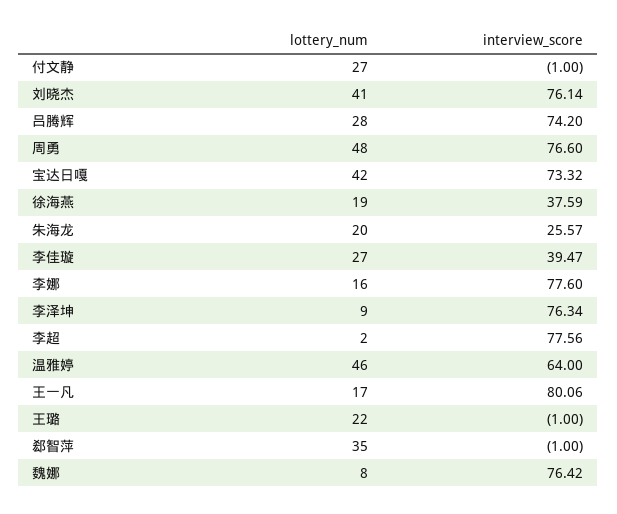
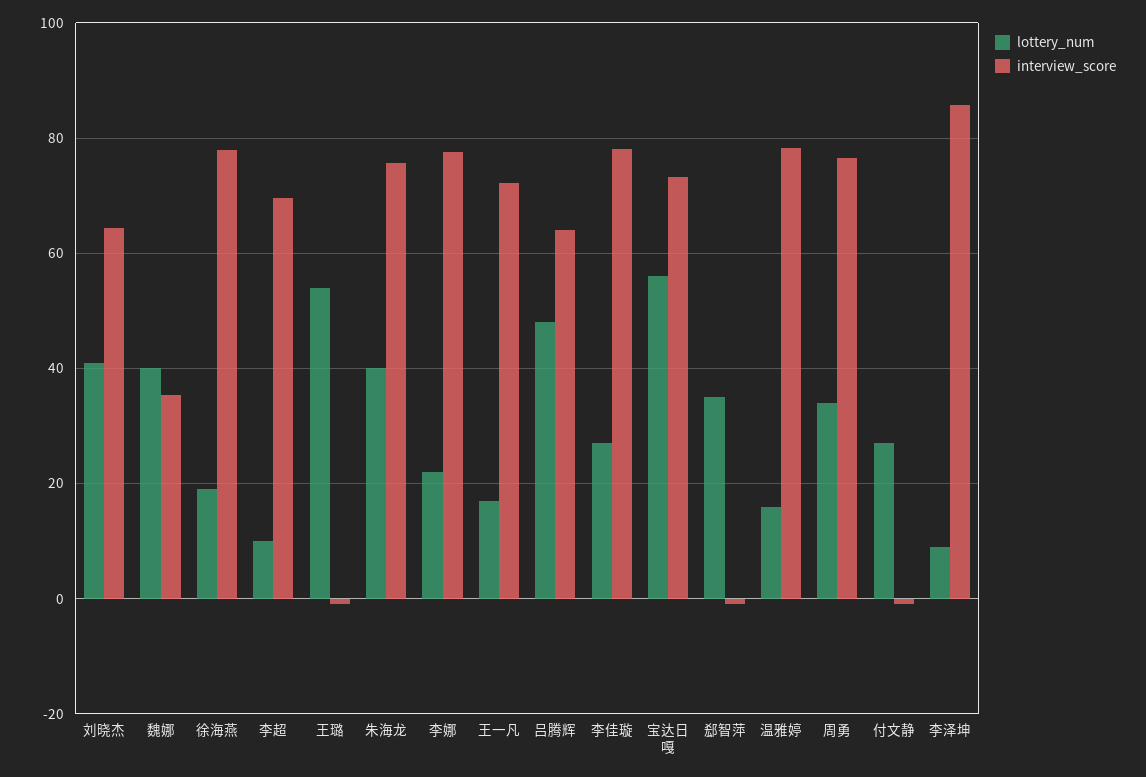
interview_score, 刘晓杰: 76.14 -> 64
lottery_num, 吕腾辉: 28 -> 48
interview_score, 吕腾辉: 74.2 -> 64
lottery_num, 周勇: 48 -> 34
lottery_num, 宝达日嘎: 42 -> 56
interview_score, 徐海燕: 37.59 -> 78
lottery_num, 朱海龙: 20 -> 40
interview_score, 朱海龙: 25.57 -> 76
interview_score, 李佳璇: 39.47 -> 78
lottery_num, 李娜: 16 -> 22
interview_score, 李泽坤: 76.34 -> 86
lottery_num, 李超: 2 -> 10
interview_score, 李超: 77.56 -> 70
lottery_num, 温雅婷: 46 -> 16
interview_score, 温雅婷: 64 -> 78
interview_score, 王一凡: 80.06 -> 72
lottery_num, 王璐: 22 -> 54
lottery_num, 魏娜: 8 -> 40
interview_score, 魏娜: 76.42 -> 36

